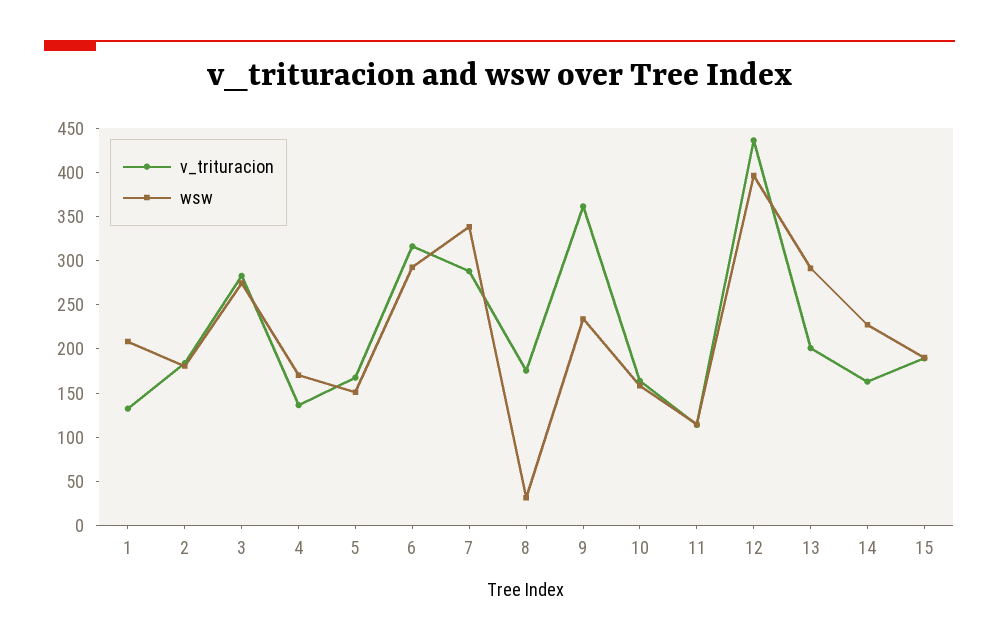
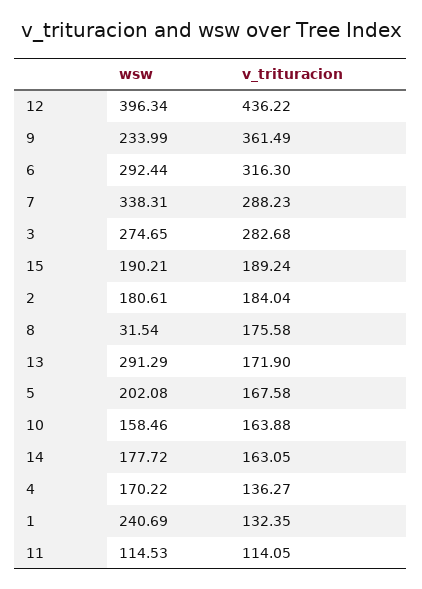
wsw, 1: 210 -> 240.69
wsw, 5: 150 -> 202.08
v_trituracion, 13: 200 -> 171.9
wsw, 14: 230 -> 177.72

